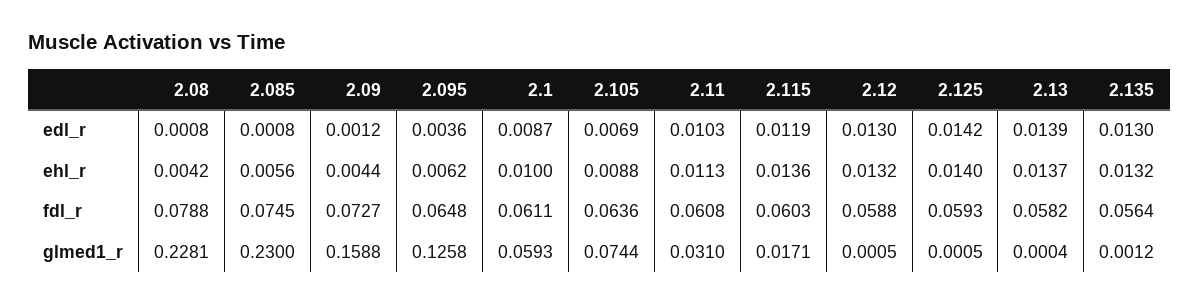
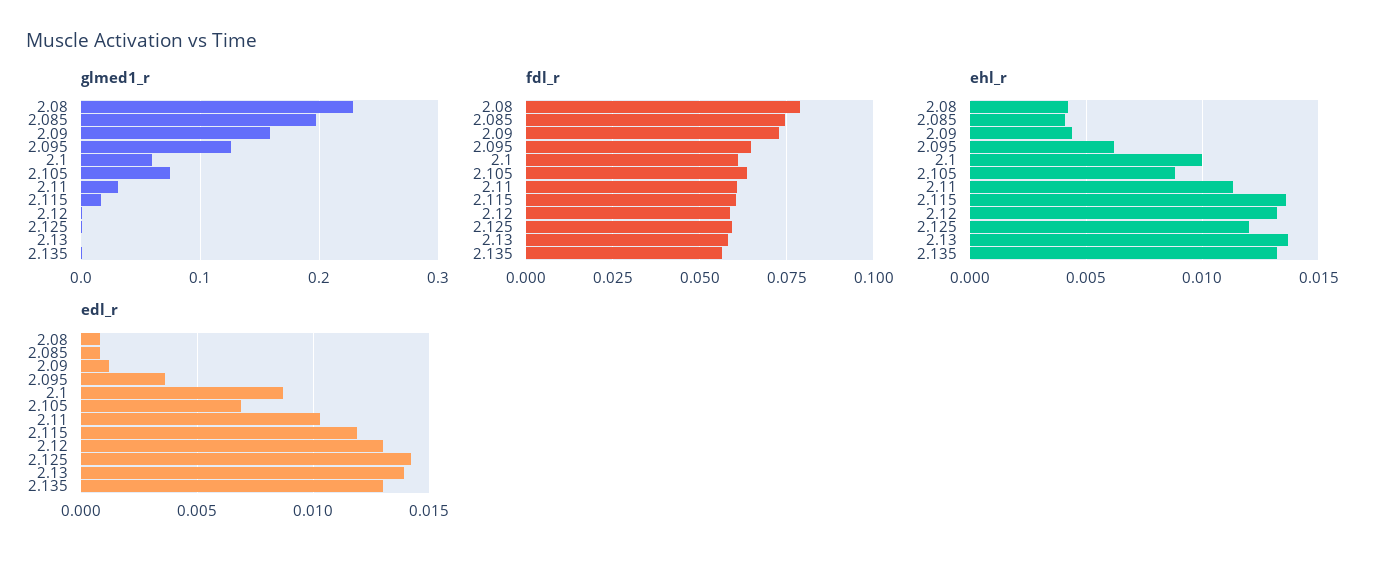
ehl_r, 2.085: 0.0056 -> 0.004
ehl_r, 2.125: 0.014 -> 0.012
glmed1_r, 2.085: 0.23 -> 0.2

